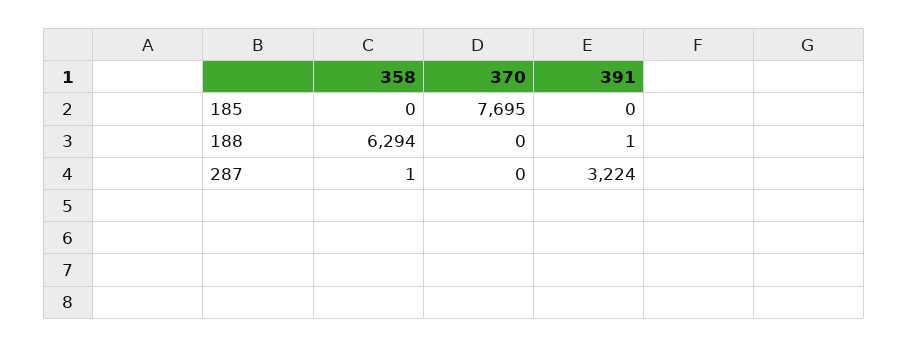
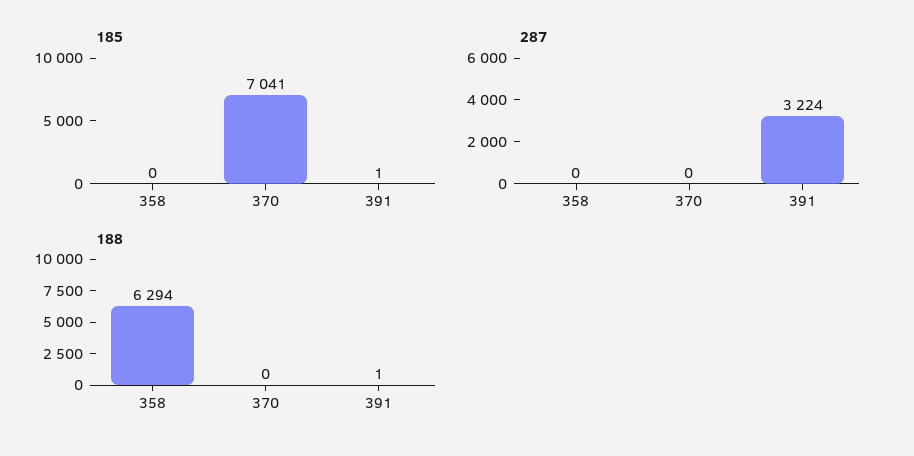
185, 370: 7695 -> 7041
185, 391: 0 -> 1
287, 358: 1 -> 0

